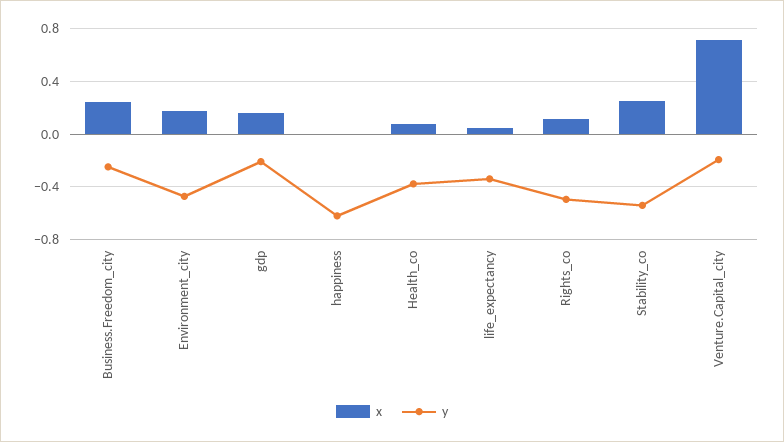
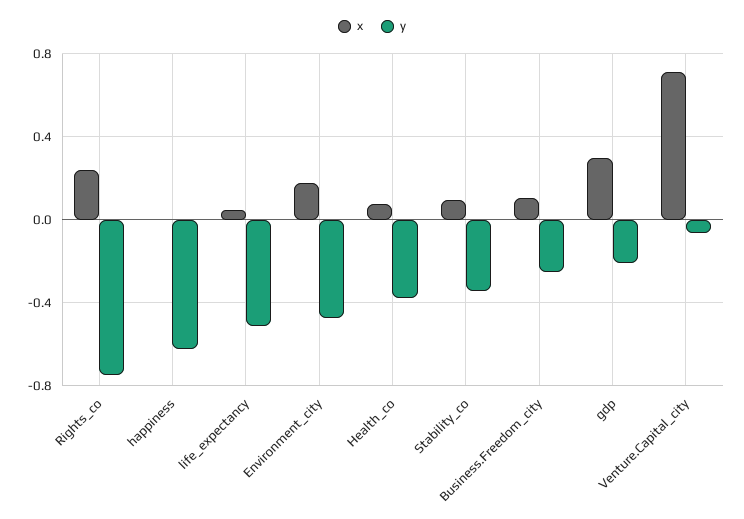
x, Business.Freedom_city: 0.25 -> 0.1
x, gdp: 0.15 -> 0.3
y, life_expectancy: -0.35 -> -0.5
x, Rights_co: 0.1 -> 0.25
y, Rights_co: -0.5 -> -0.75
x, Stability_co: 0.25 -> 0.1
y, Stability_co: -0.55 -> -0.35
y, Venture.Capital_city: -0.2 -> -0.05

